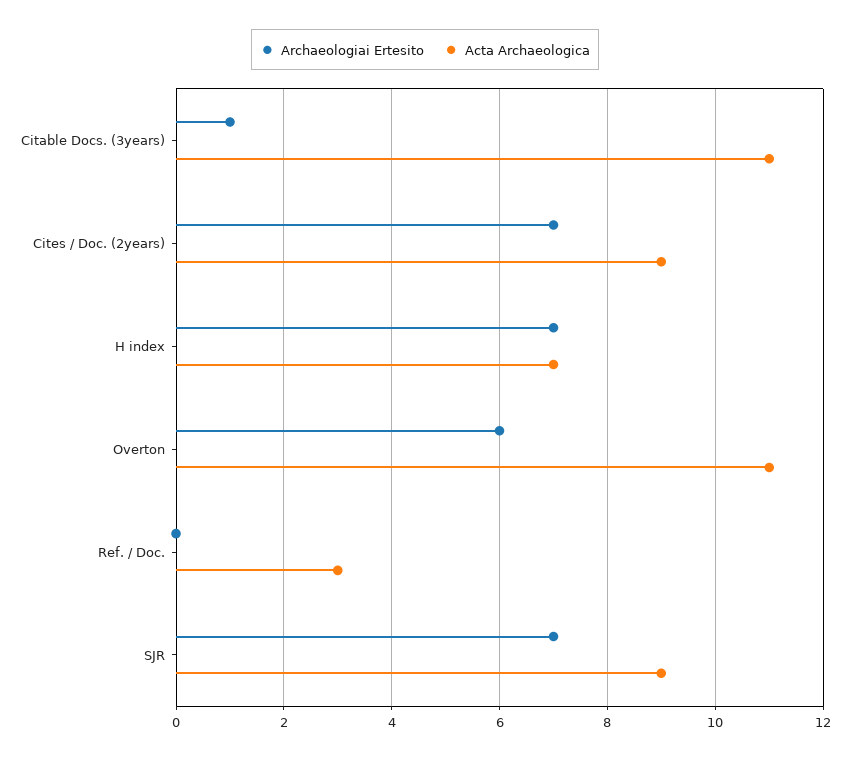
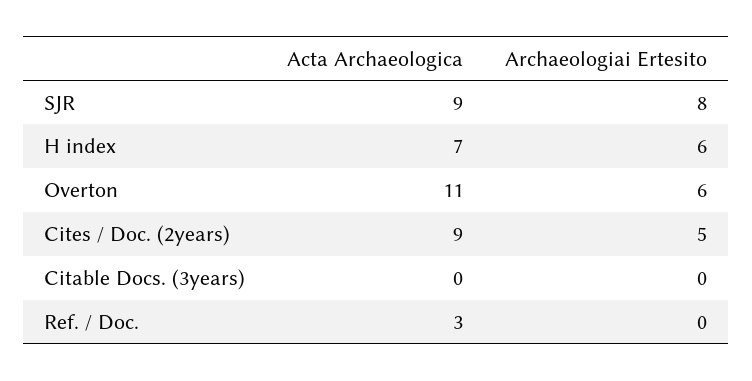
Archaeologiai Ertesito, Citable Docs. (3years): 1 -> 0
Acta Archaeologica, Citable Docs. (3years): 11 -> 0
Archaeologiai Ertesito, Cites / Doc. (2years): 7 -> 5
Archaeologiai Ertesito, H index: 7 -> 6
Archaeologiai Ertesito, SJR: 7 -> 8

